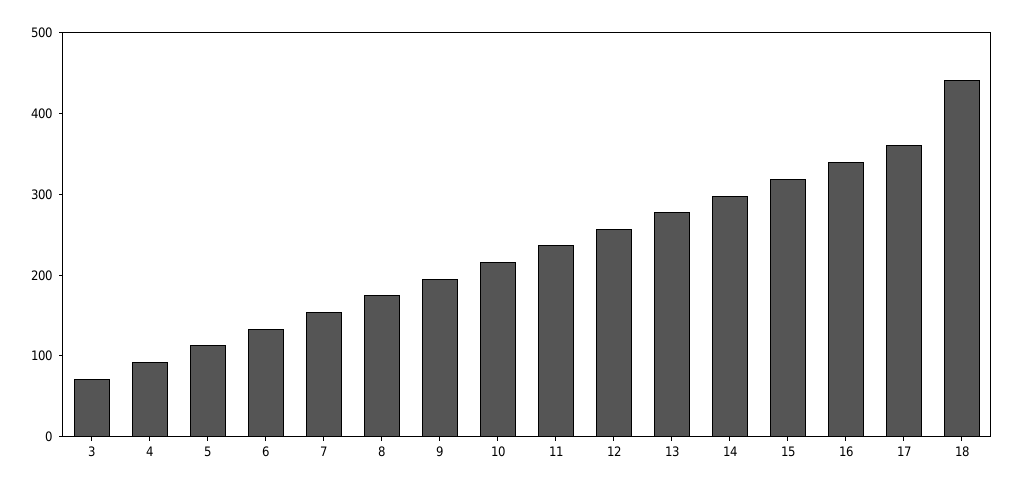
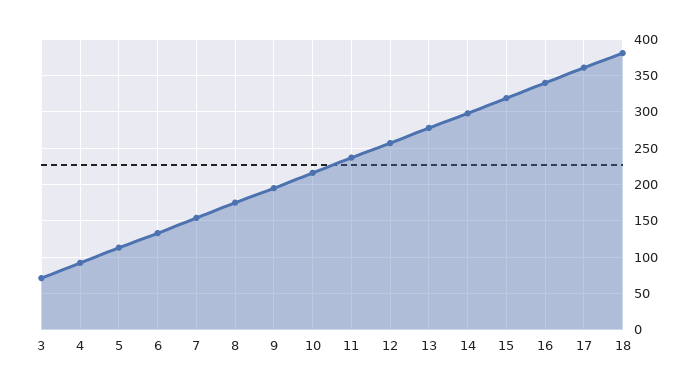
18: 440 -> 380

